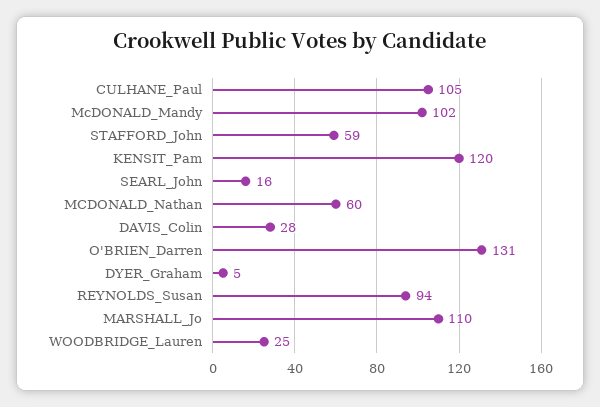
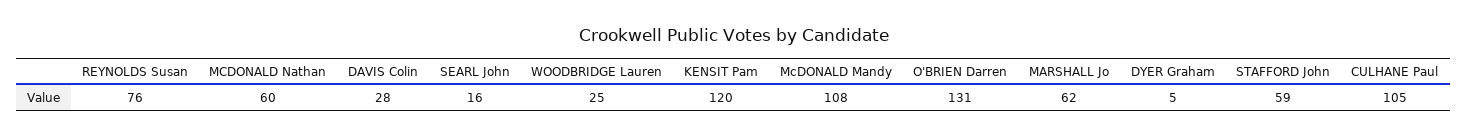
McDONALD_Mandy: 102 -> 108
REYNOLDS_Susan: 94 -> 76
MARSHALL_Jo: 110 -> 62

